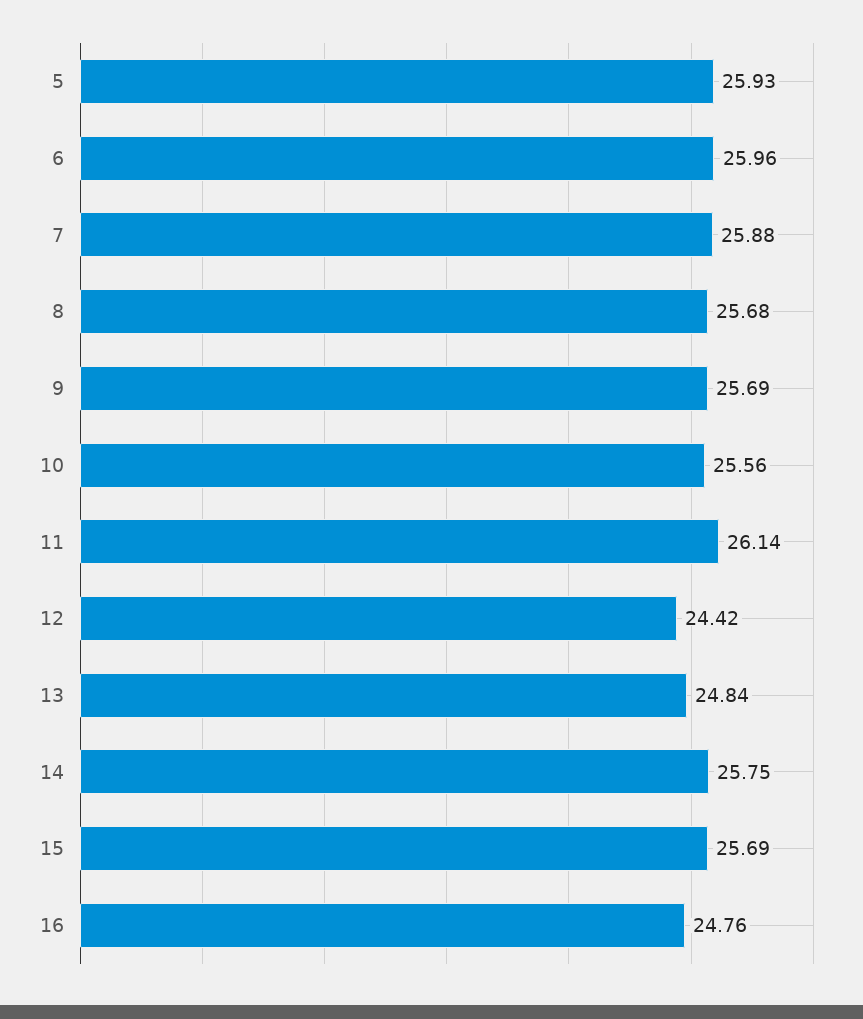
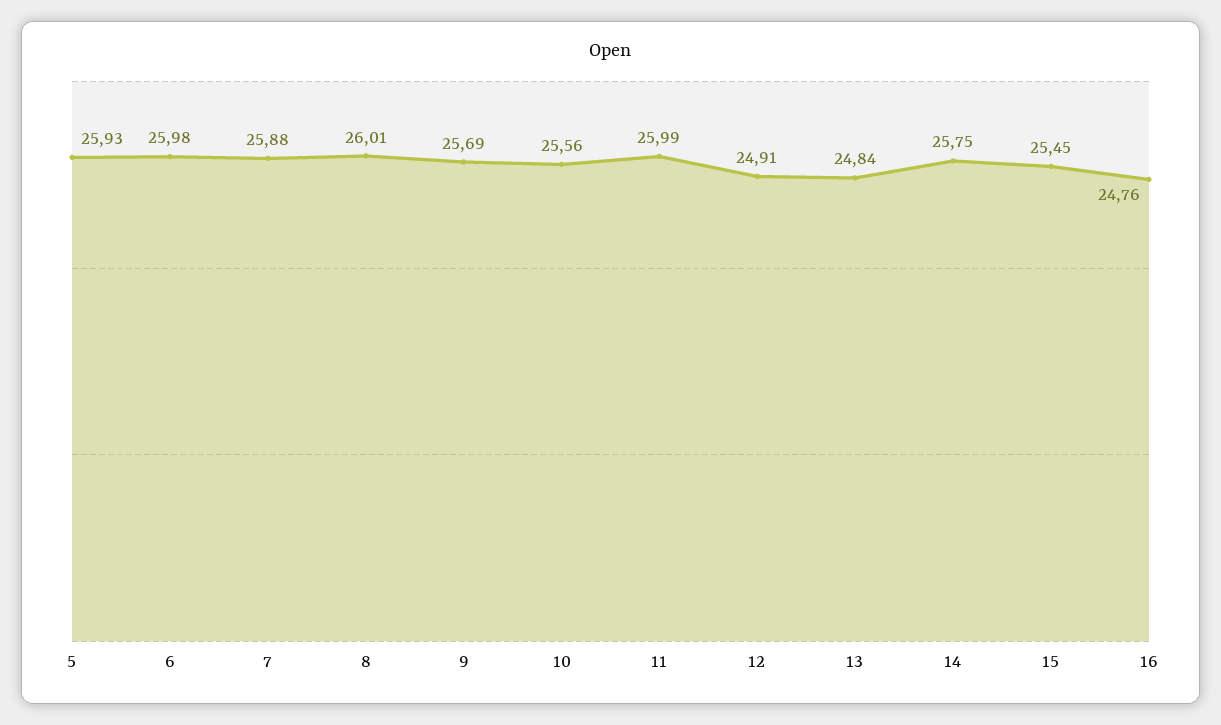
6: 25.96 -> 25.98
8: 25.68 -> 26.01
11: 26.14 -> 25.99
12: 24.42 -> 24.91
15: 25.69 -> 25.45

